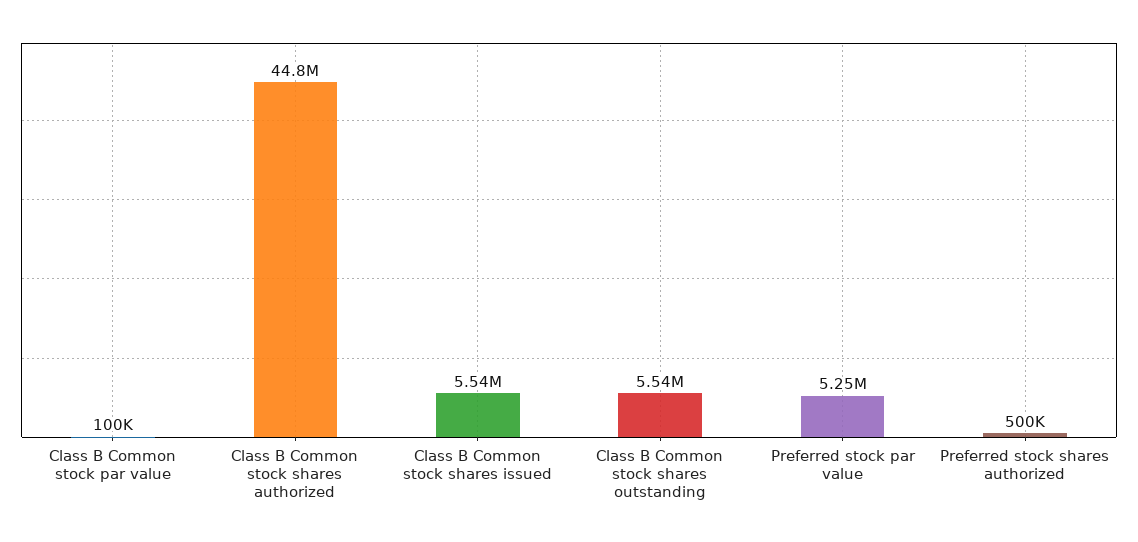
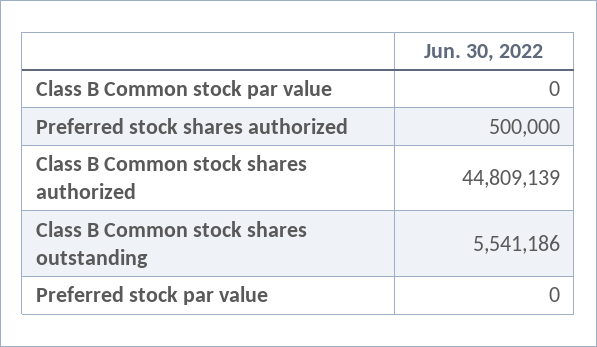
Class B Common stock par value: 100000 -> 0
Class B Common stock shares issued: 5540000 -> none
Preferred stock par value: 5250000 -> 0

